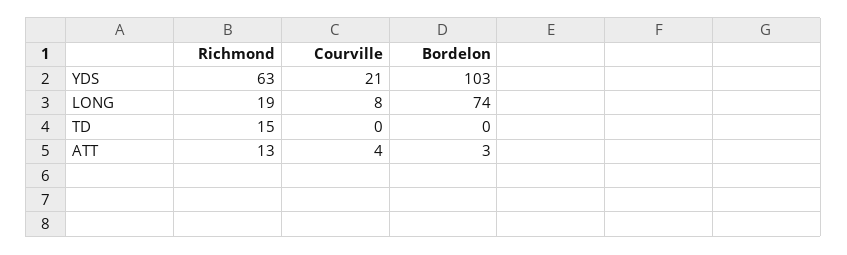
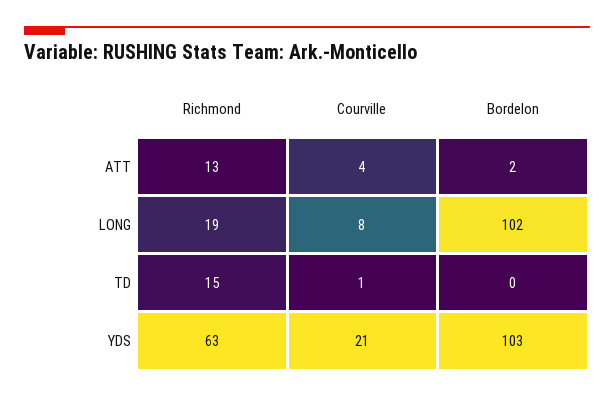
Bordelon, LONG: 74 -> 102
Courville, TD: 0 -> 1
Bordelon, ATT: 3 -> 2

